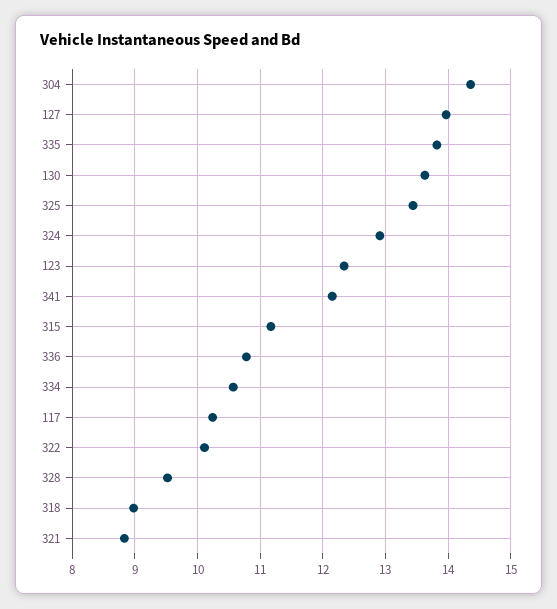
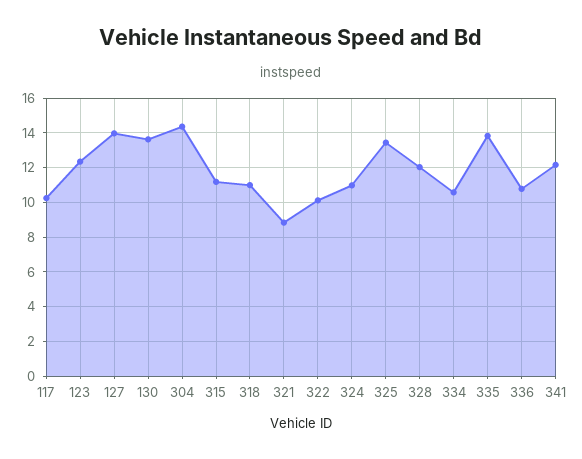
324: 12.9 -> 11
328: 9.5 -> 12
318: 9 -> 11

